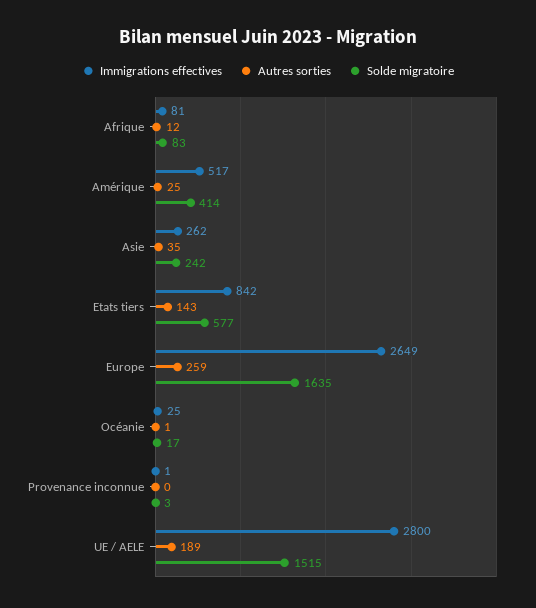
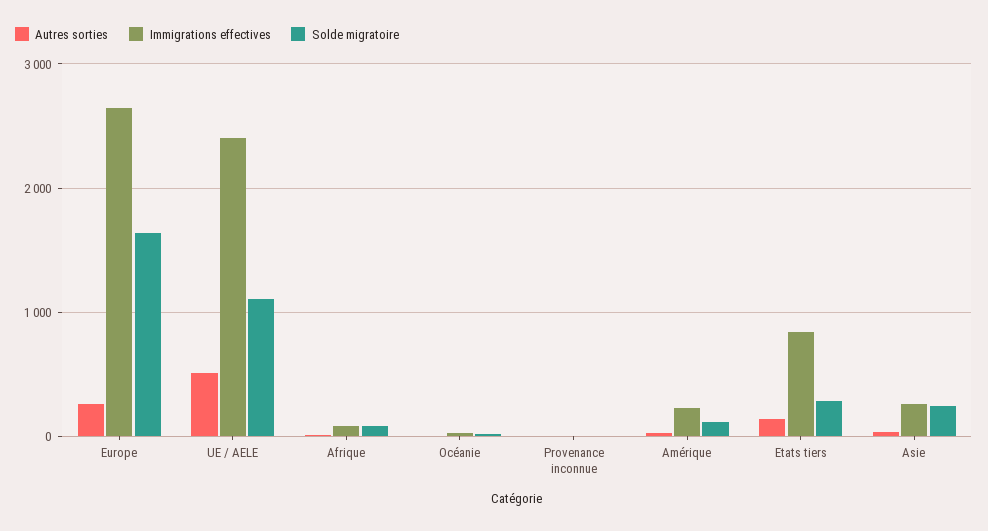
Immigrations effectives, Amérique: 517 -> 200
Solde migratoire, Amérique: 414 -> 100
Solde migratoire, Etats tiers: 577 -> 300
Immigrations effectives, UE / AELE: 2800 -> 2400
Autres sorties, UE / AELE: 189 -> 500
Solde migratoire, UE / AELE: 1515 -> 1100

